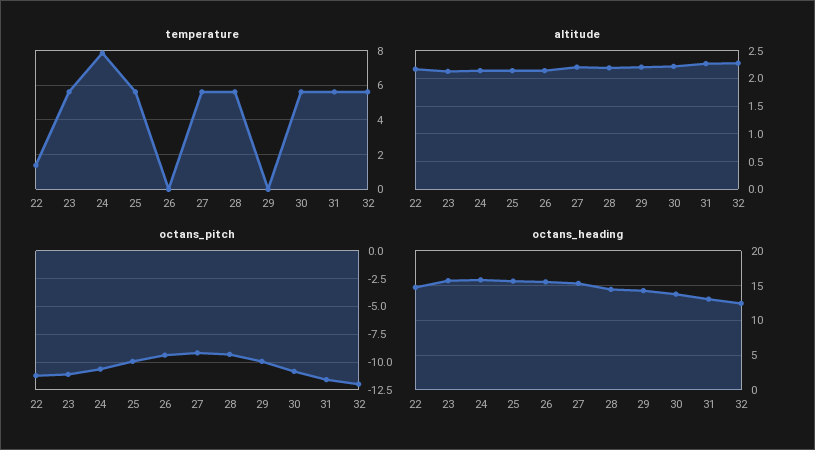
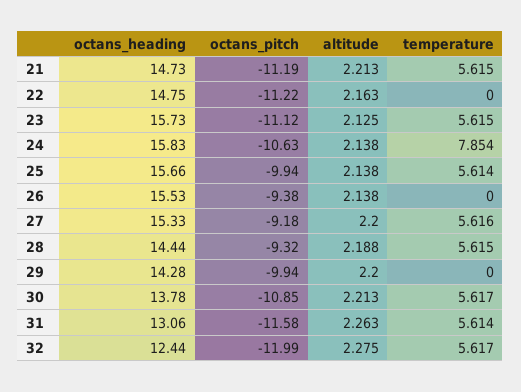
temperature, 22: 1.5 -> 0
octans_heading, 21: none -> 14.73
octans_pitch, 21: none -> -11.19
altitude, 21: none -> 2.213
temperature, 21: none -> 5.615

